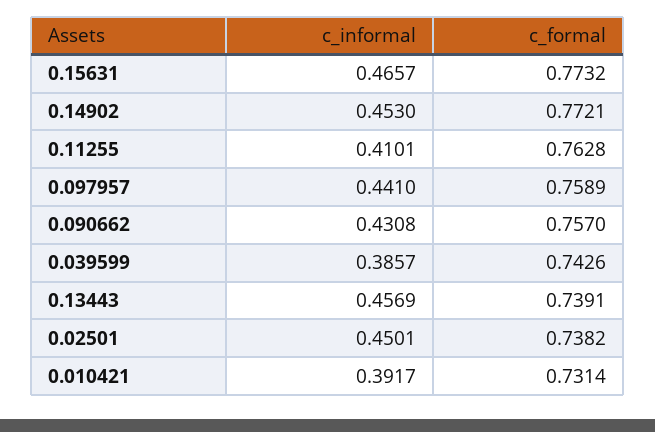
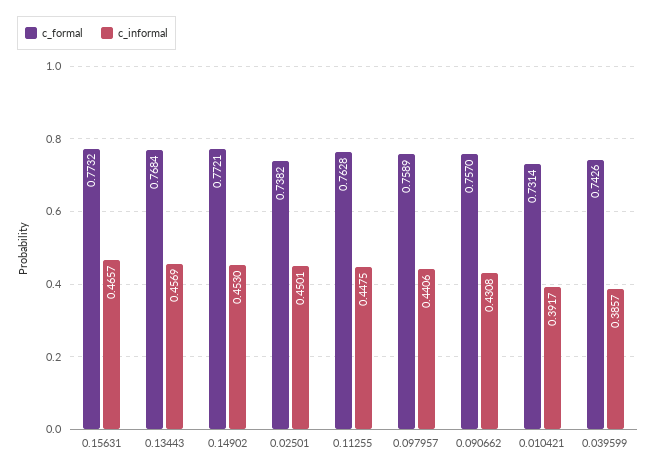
c_informal, 0.11255: 0.4101 -> 0.4475
c_informal, 0.097957: 0.441 -> 0.4406
c_formal, 0.13443: 0.7391 -> 0.7684

